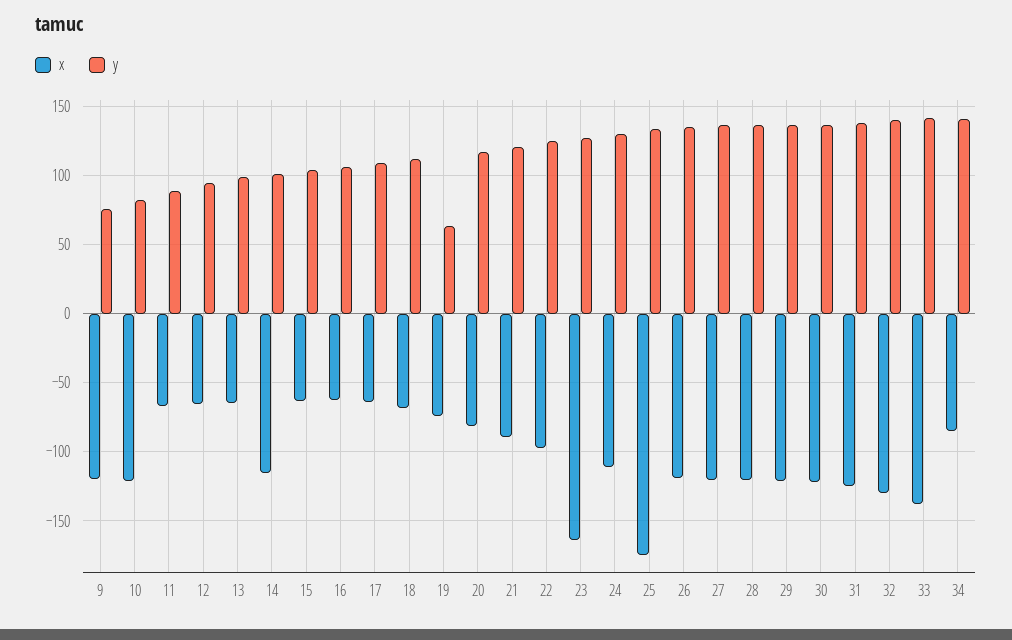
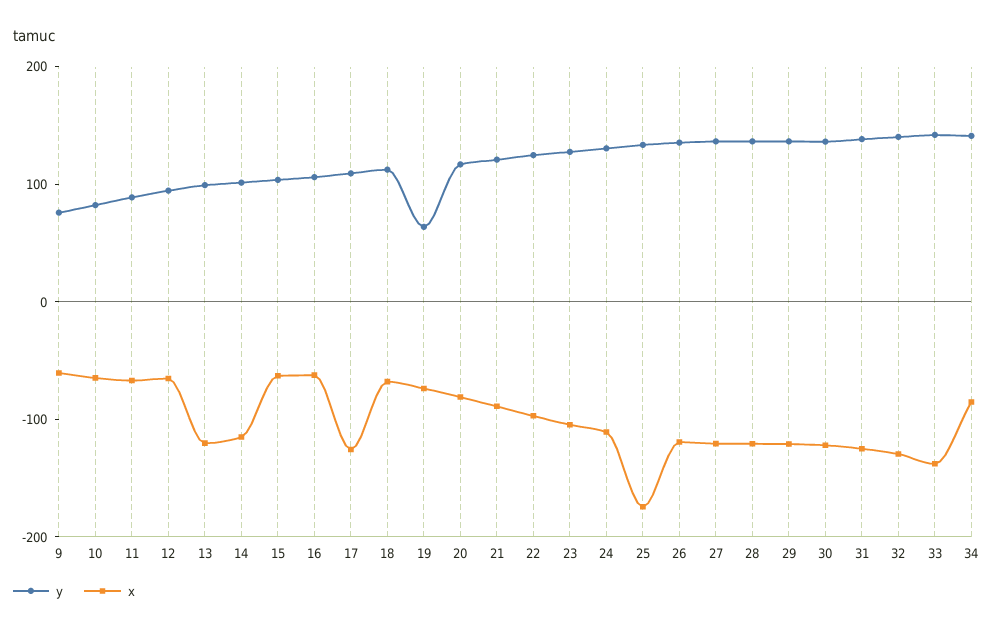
x, 9: -120 -> -60
x, 10: -120 -> -60
x, 13: -65 -> -120
x, 17: -65 -> -120
x, 23: -165 -> -100

